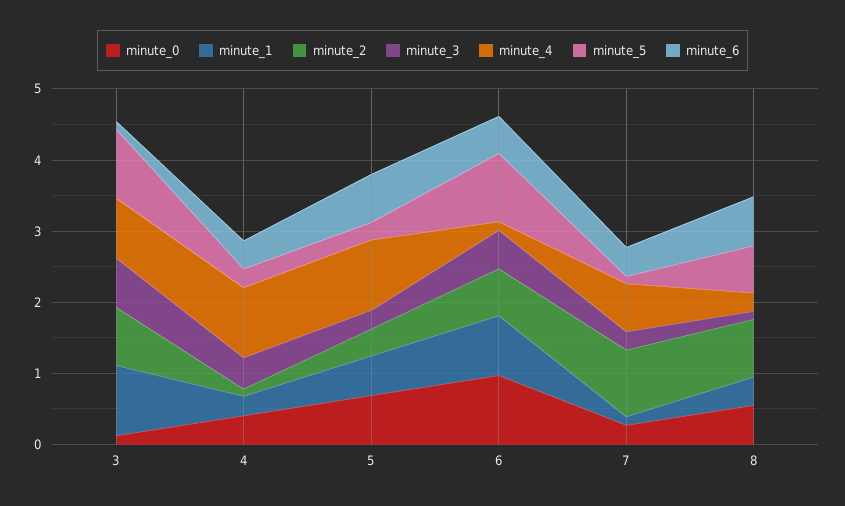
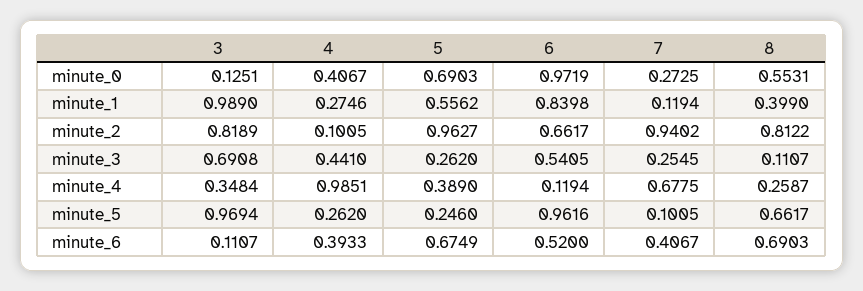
minute_4, 3: 0.8 -> 0.3484
minute_2, 5: 0.4 -> 0.9627
minute_4, 5: 1 -> 0.389

